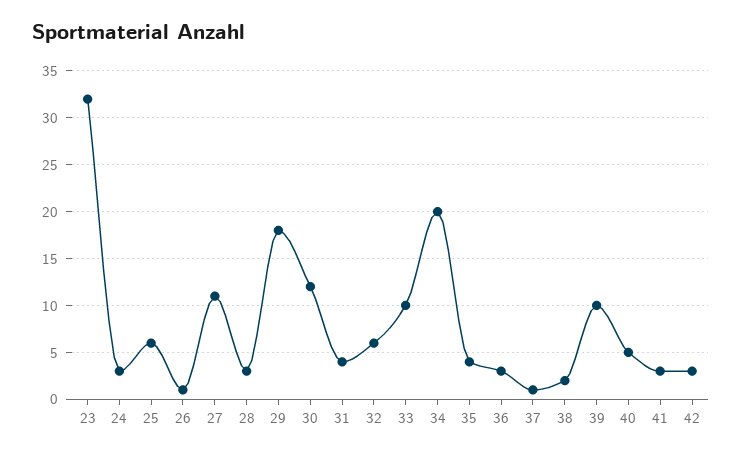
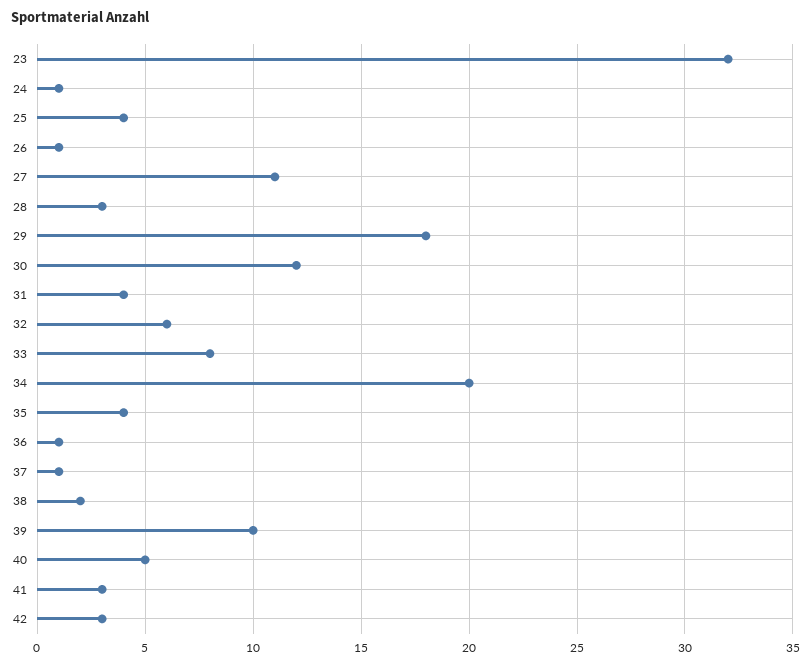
24: 3 -> 1
25: 6 -> 4
33: 10 -> 8
36: 3 -> 1

